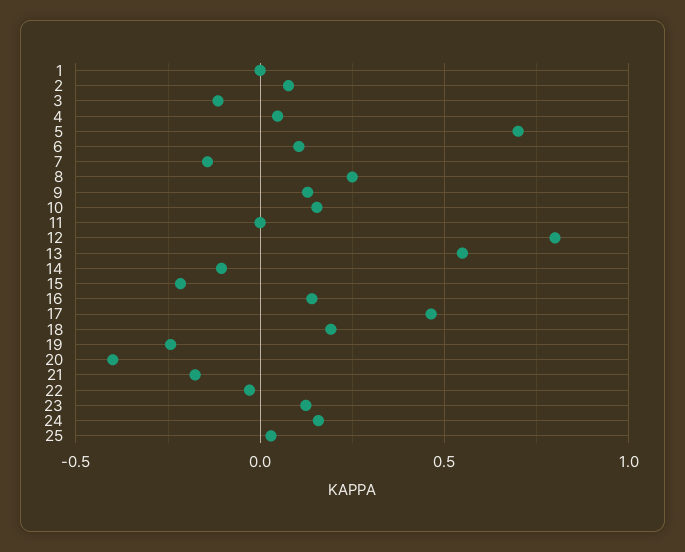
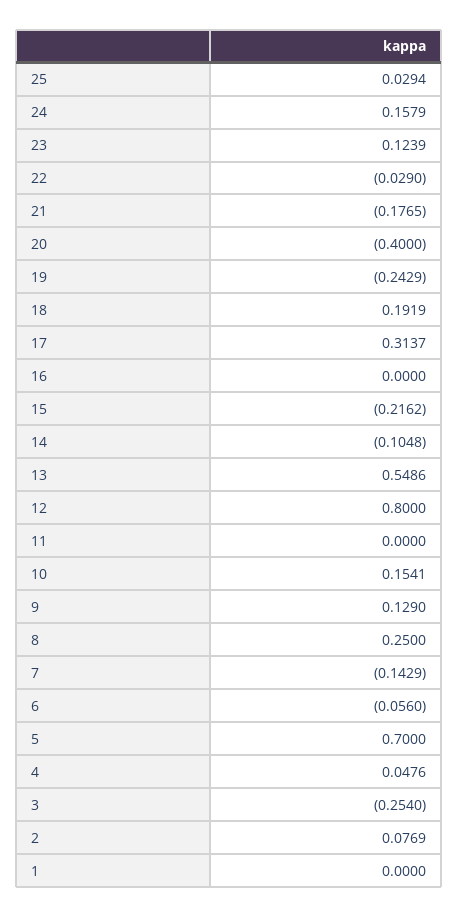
3: -0.1 -> -0.254
6: 0.1 -> -0.056
16: 0.15 -> 0
17: 0.45 -> 0.3137

